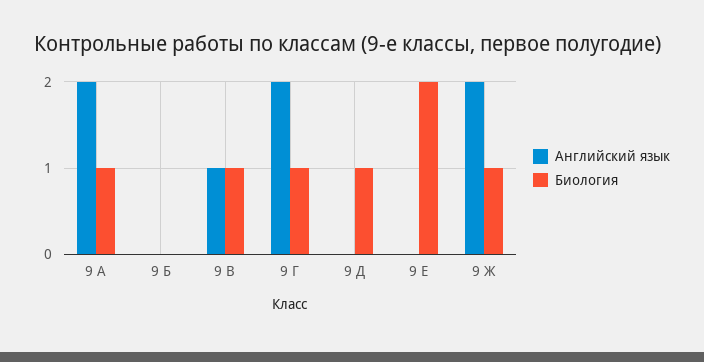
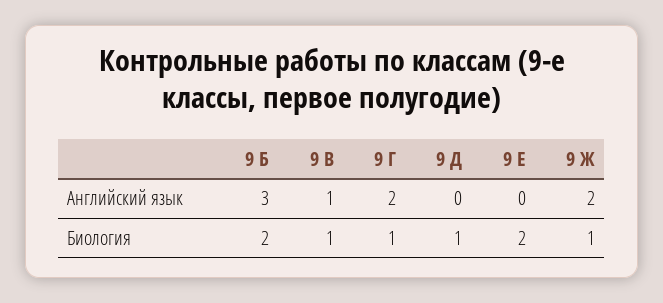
Английский язык, 9 А: 2 -> none
Биология, 9 А: 1 -> none
Английский язык, 9 Б: 0 -> 3
Биология, 9 Б: 0 -> 2

